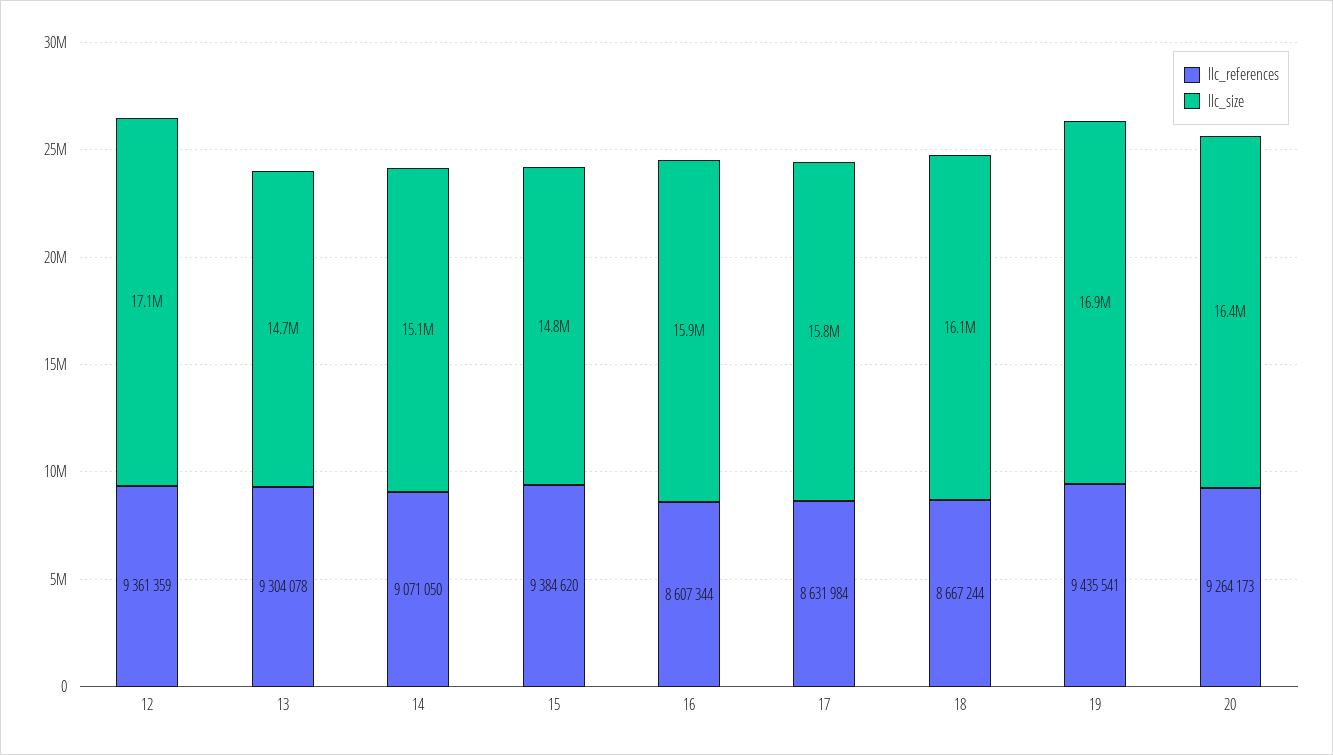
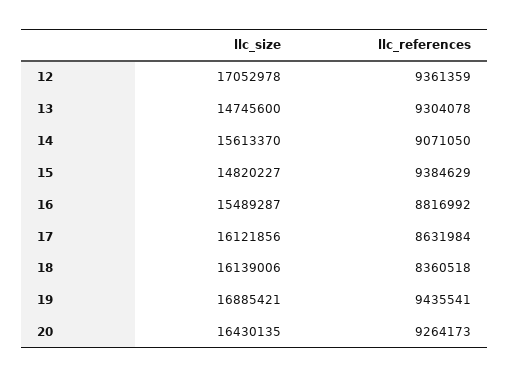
llc_size, 14: 15100000 -> 15613370
llc_references, 15: 9384620 -> 9384629
llc_references, 16: 8607344 -> 8816992
llc_size, 16: 15900000 -> 15489287
llc_size, 17: 15800000 -> 16121856
llc_references, 18: 8667244 -> 8360518

